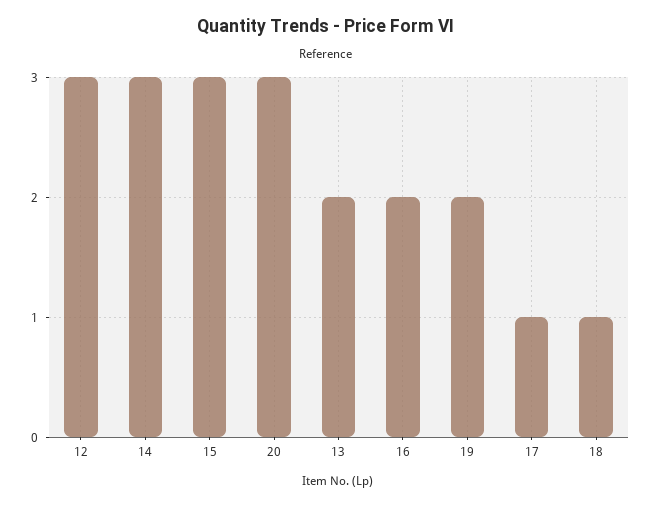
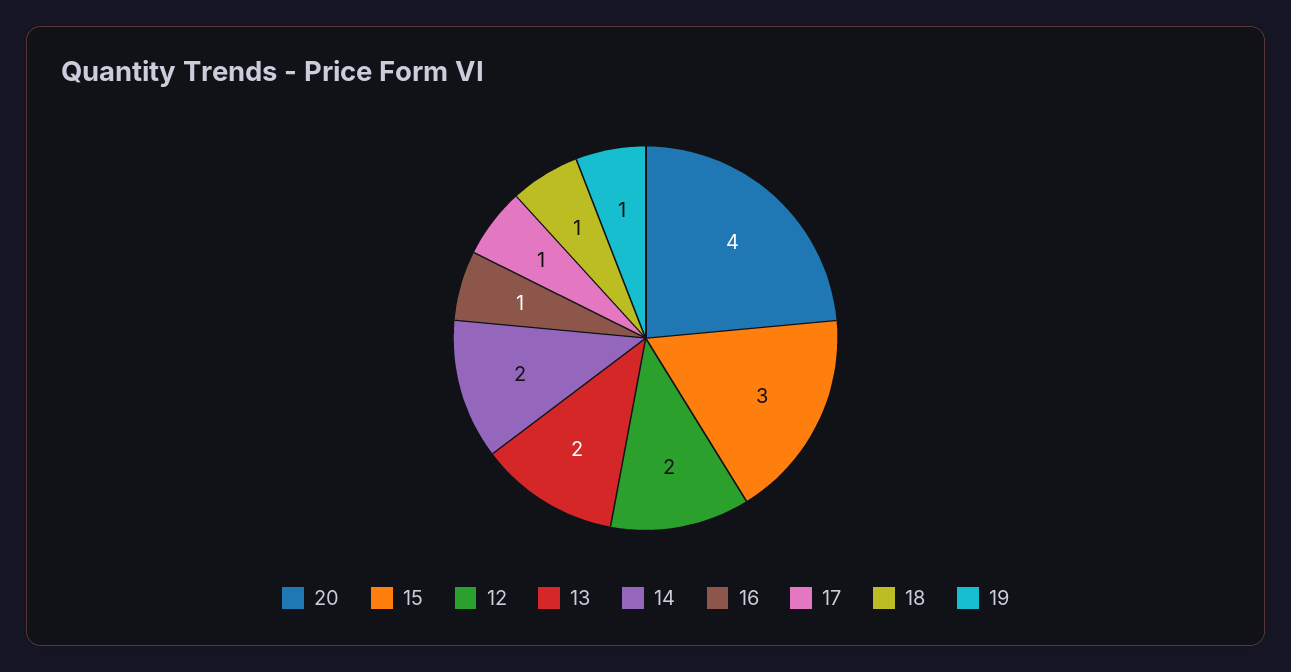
12: 3 -> 2
14: 3 -> 2
20: 3 -> 4
16: 2 -> 1
19: 2 -> 1

